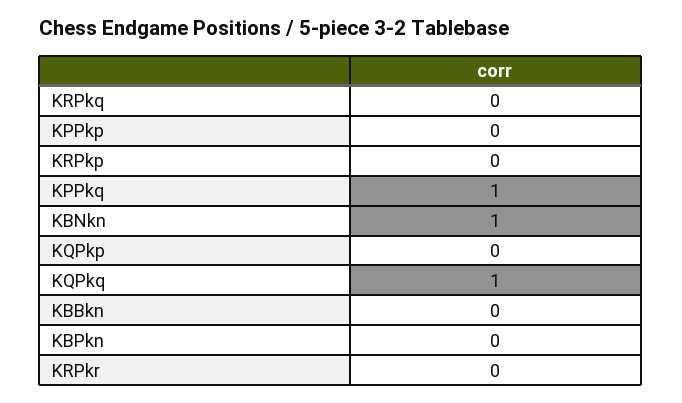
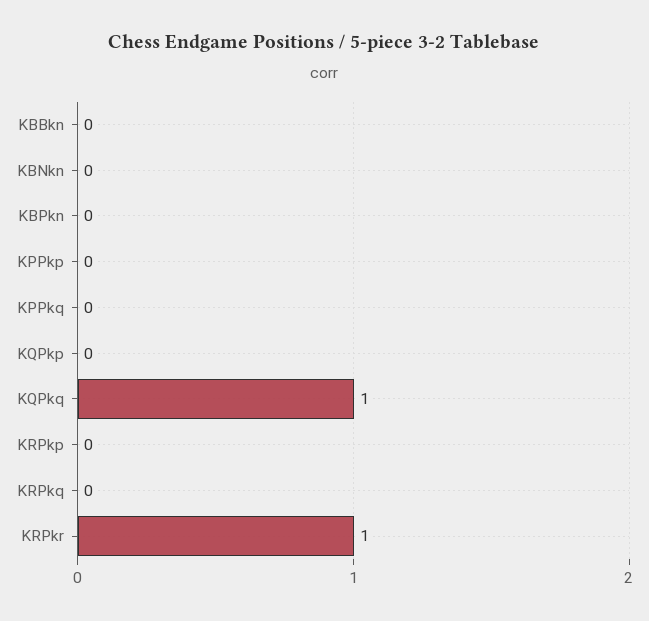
KPPkq: 1 -> 0
KBNkn: 1 -> 0
KRPkr: 0 -> 1

